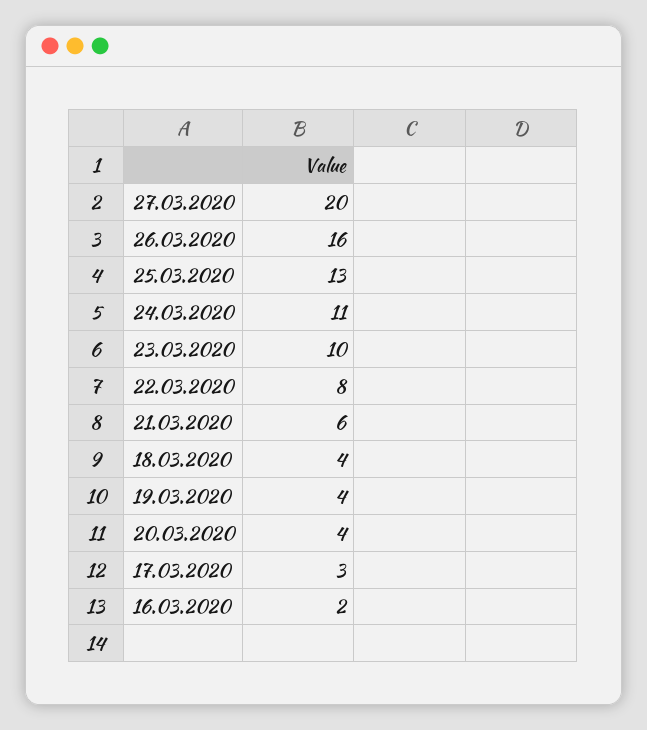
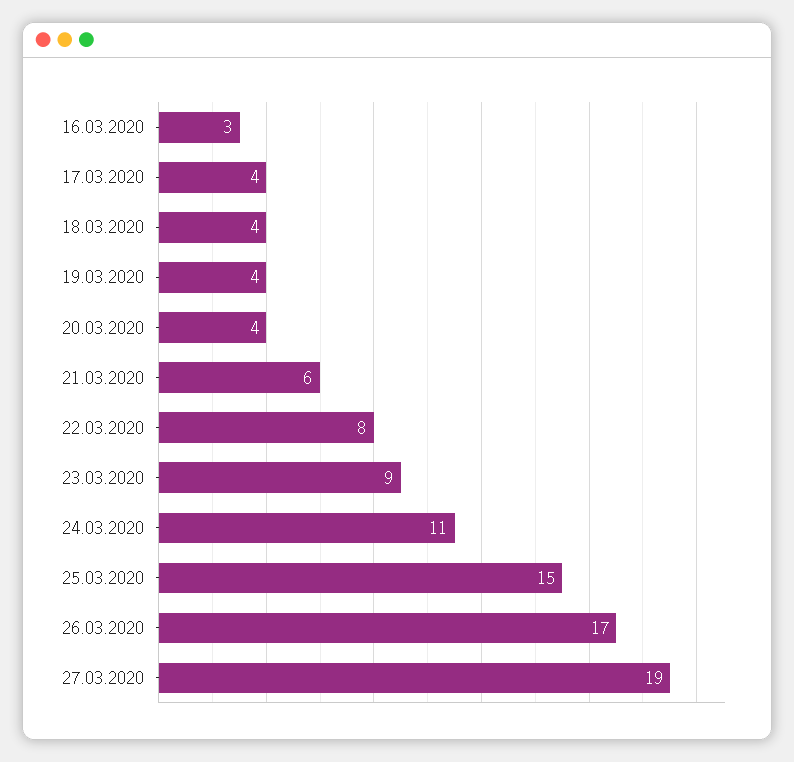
27.03.2020: 20 -> 19
26.03.2020: 16 -> 17
25.03.2020: 13 -> 15
23.03.2020: 10 -> 9
17.03.2020: 3 -> 4
16.03.2020: 2 -> 3

